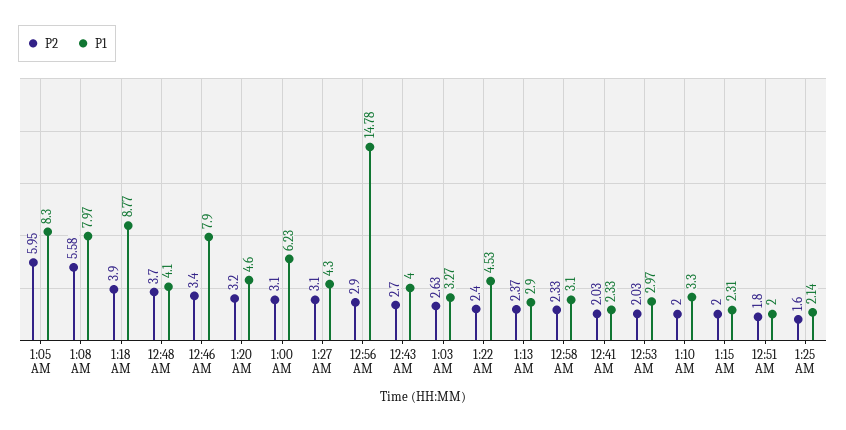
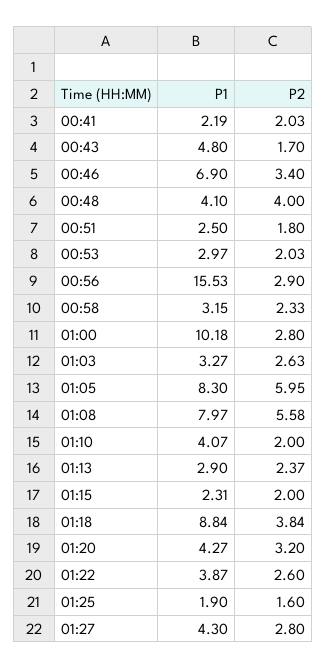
P2, 1:18 AM: 3.9 -> 3.84
P1, 1:18 AM: 8.77 -> 8.84
P2, 12:48 AM: 3.7 -> 4
P1, 12:46 AM: 7.9 -> 6.9
P1, 1:20 AM: 4.6 -> 4.27
P2, 1:00 AM: 3.1 -> 2.8
P1, 1:00 AM: 6.23 -> 10.18
P2, 1:27 AM: 3.1 -> 2.8
P1, 12:56 AM: 14.78 -> 15.53
P2, 12:43 AM: 2.7 -> 1.7
P1, 12:43 AM: 4 -> 4.8
P2, 1:22 AM: 2.4 -> 2.6
P1, 1:22 AM: 4.53 -> 3.87
P1, 12:58 AM: 3.1 -> 3.15
P1, 12:41 AM: 2.33 -> 2.19
P1, 1:10 AM: 3.3 -> 4.07
P1, 12:51 AM: 2 -> 2.5
P1, 1:25 AM: 2.14 -> 1.9

